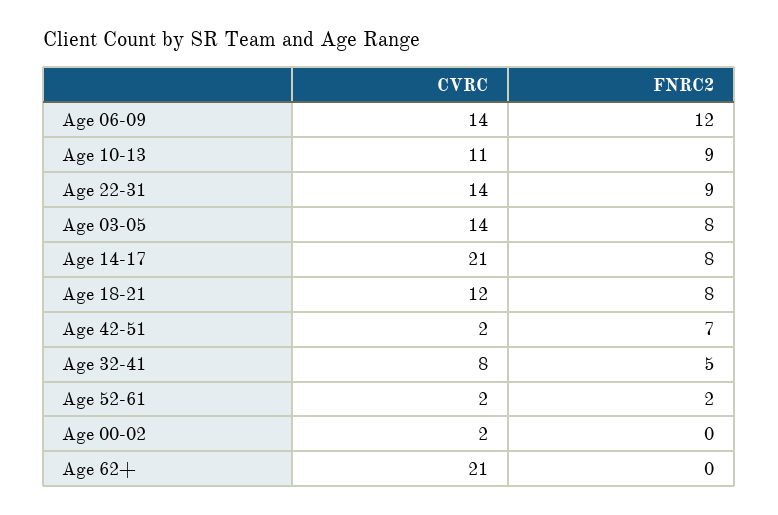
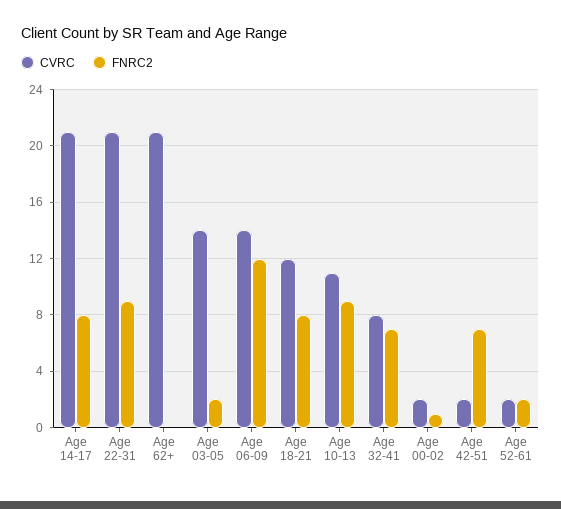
CVRC, Age 22-31: 14 -> 21
FNRC2, Age 03-05: 8 -> 2
FNRC2, Age 32-41: 5 -> 7
FNRC2, Age 00-02: 0 -> 1

